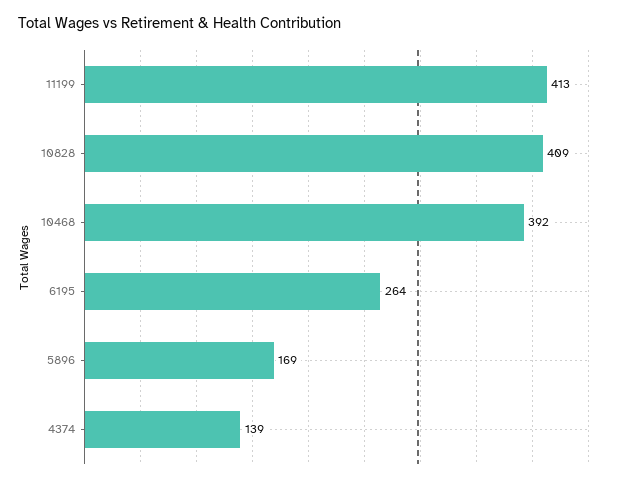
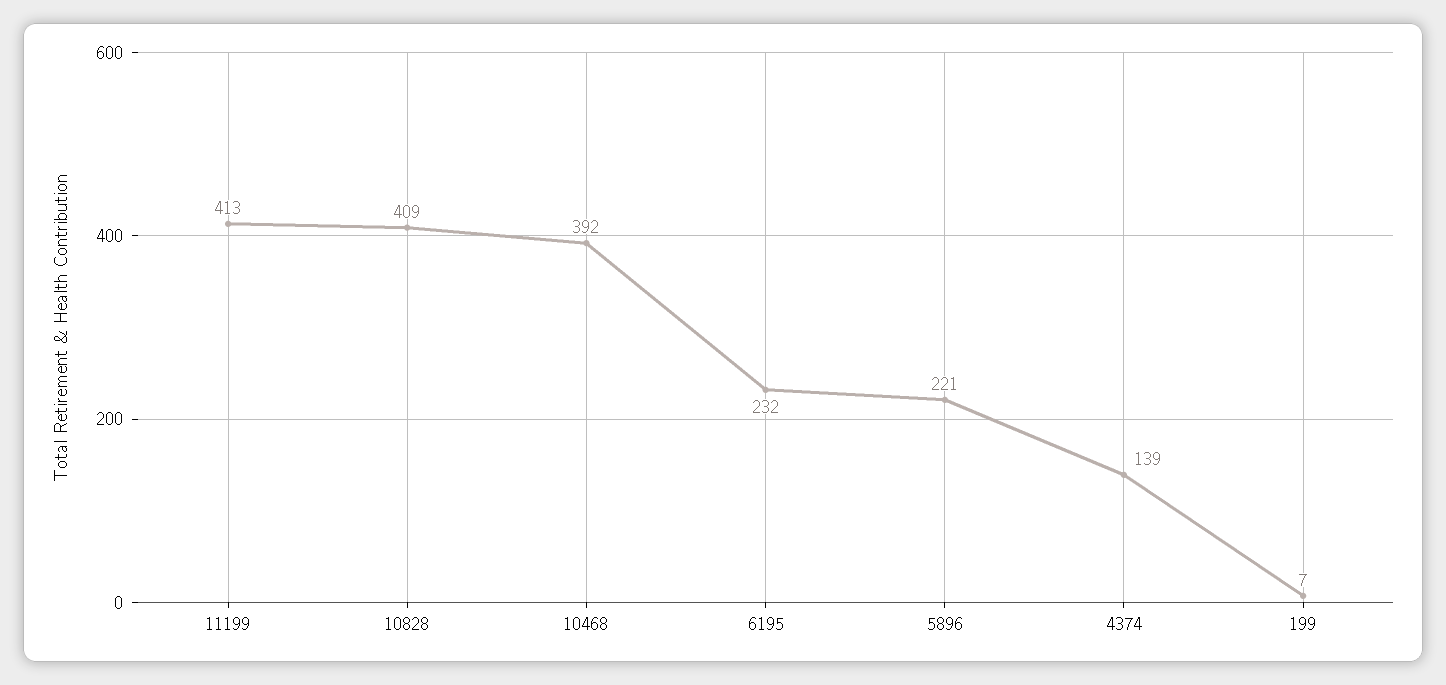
6195: 264 -> 232
5896: 169 -> 221
199: none -> 7

